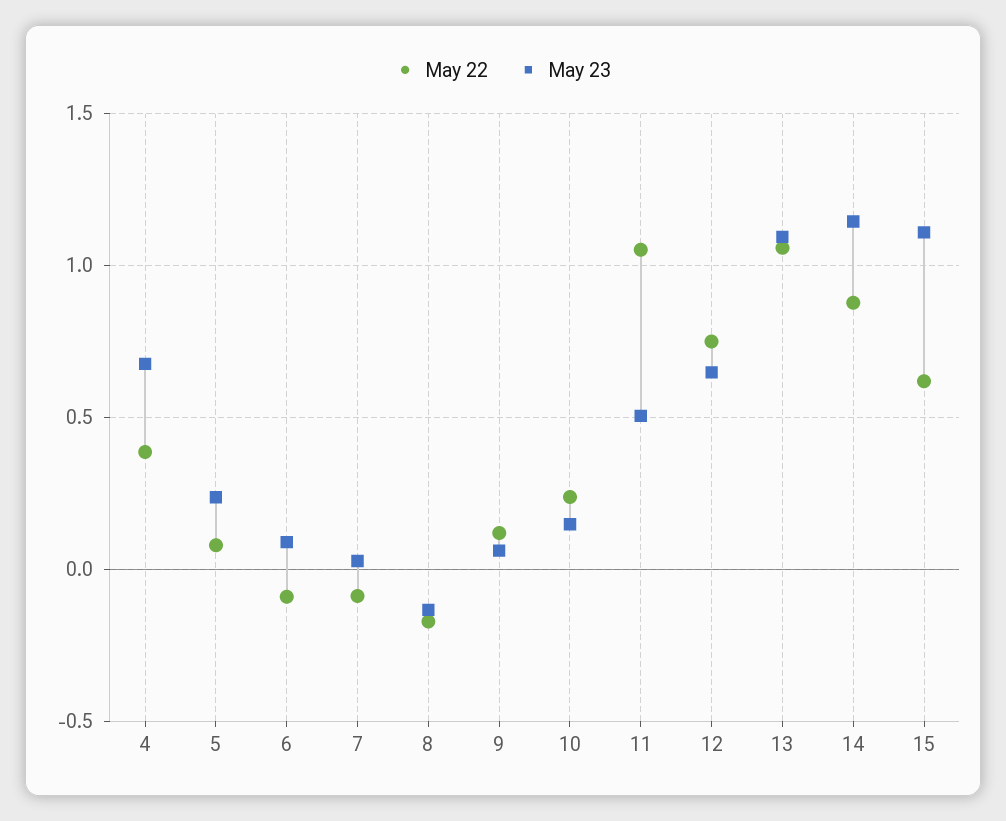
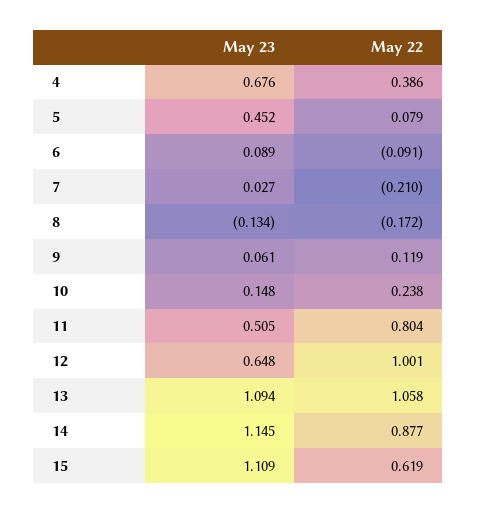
May 23, 5: 0.25 -> 0.452
May 22, 7: -0.1 -> -0.21
May 22, 11: 1.05 -> 0.804
May 22, 12: 0.75 -> 1.001

